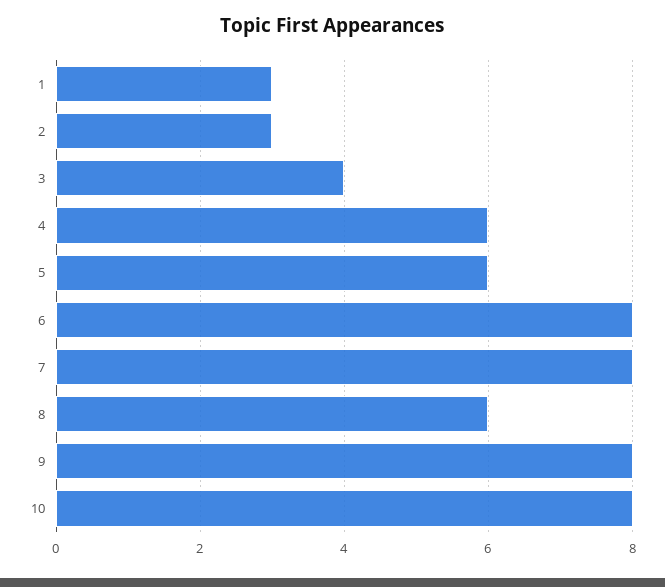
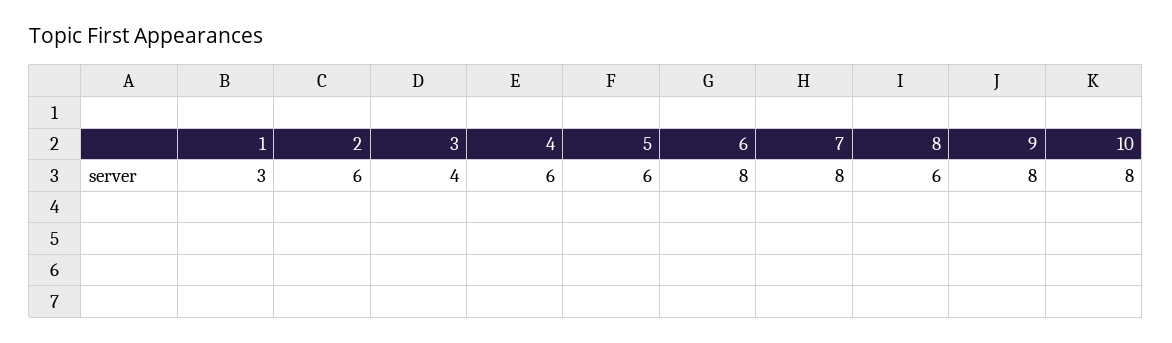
2: 3 -> 6

